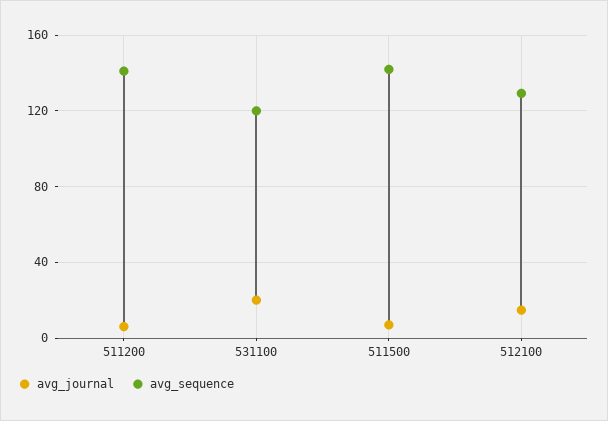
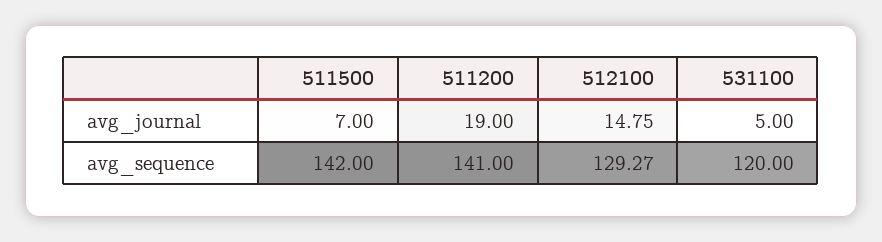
avg_journal, 511200: 5 -> 19
avg_journal, 531100: 20 -> 5

